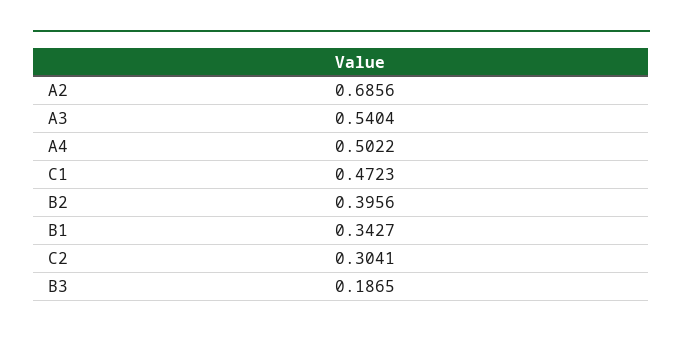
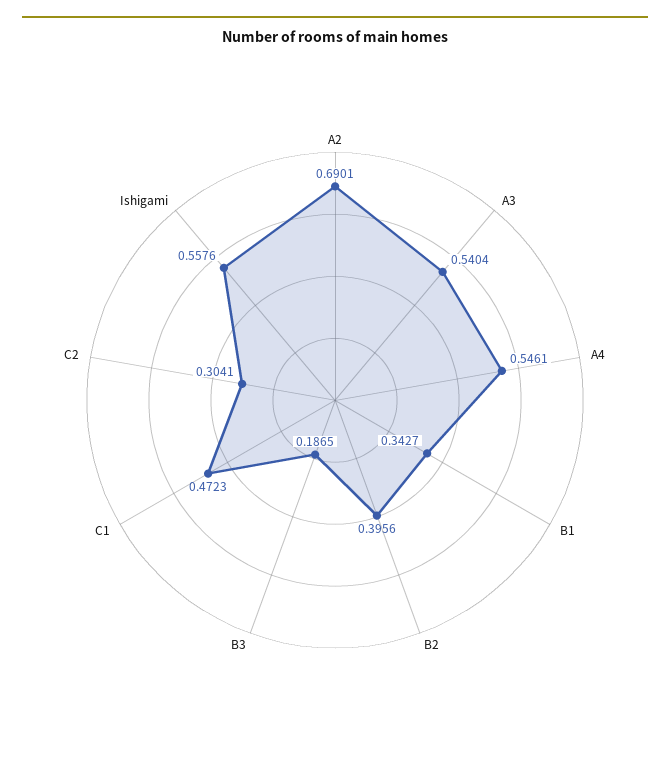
A2: 0.6856 -> 0.6901
A4: 0.5022 -> 0.5461
Ishigami: none -> 0.5576

